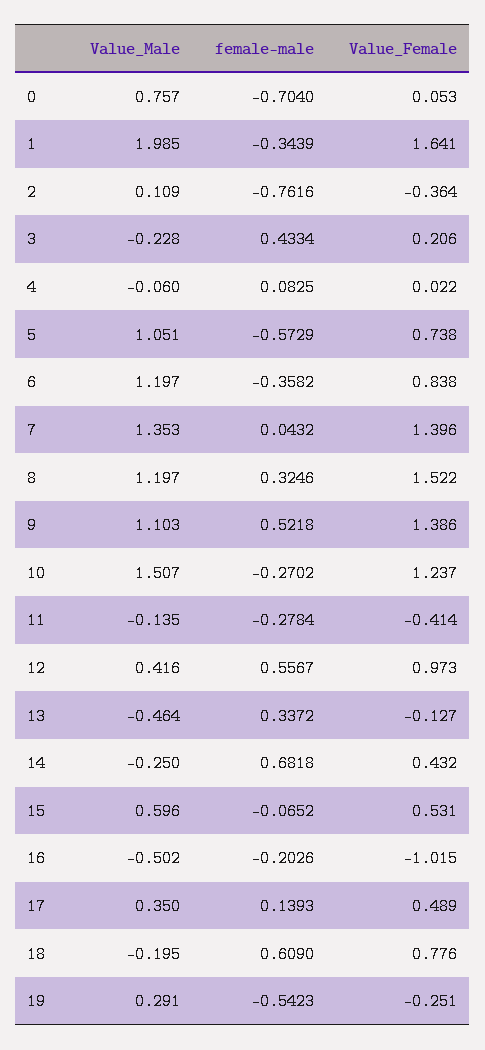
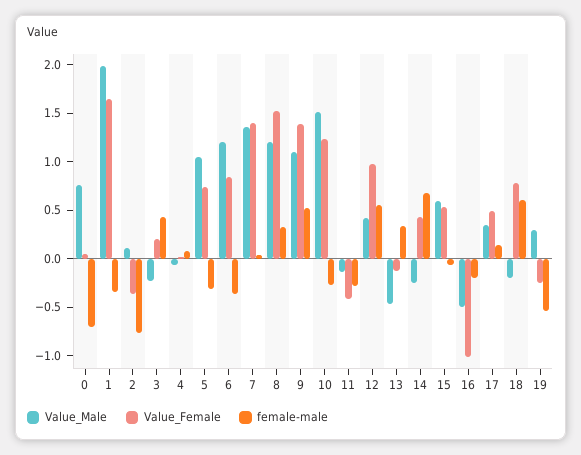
female-male, 5: -0.5729 -> -0.3

